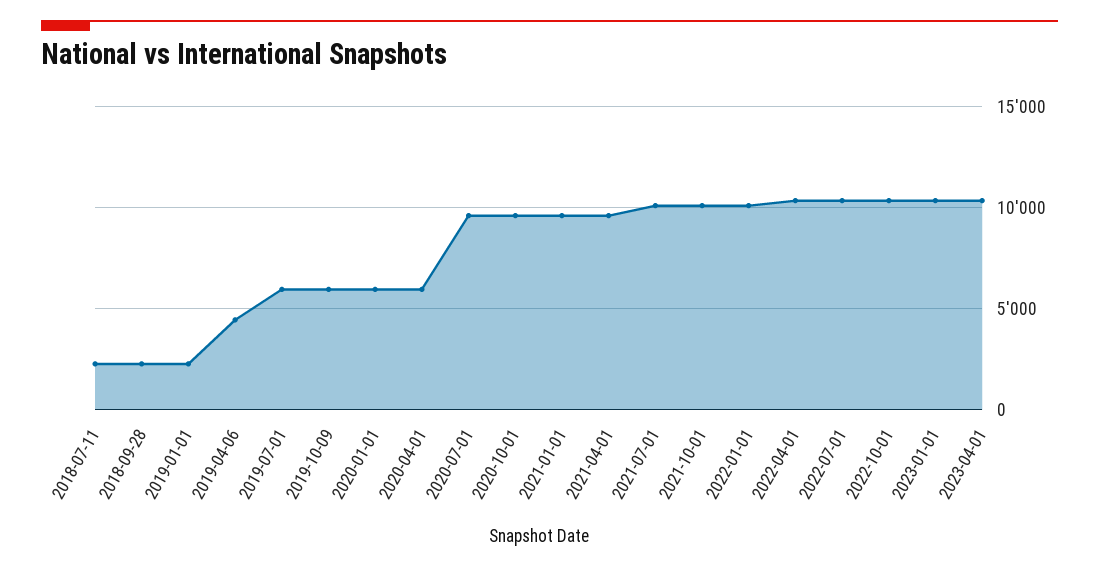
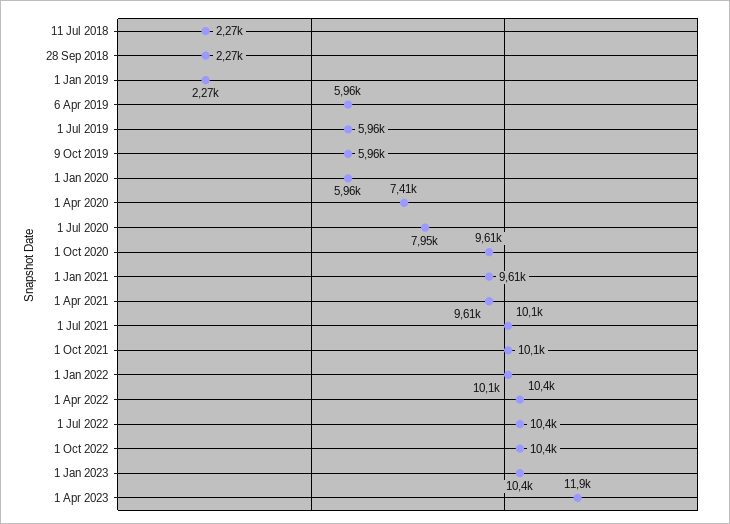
2019-04-06: 4500 -> 5960
2020-04-01: 6000 -> 7410
2020-07-01: 9500 -> 7950
2023-04-01: 10500 -> 11900

